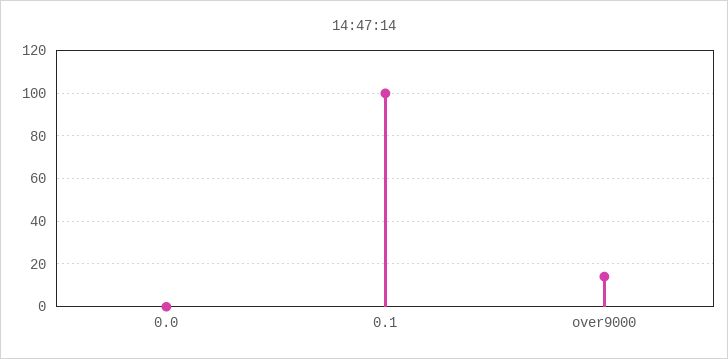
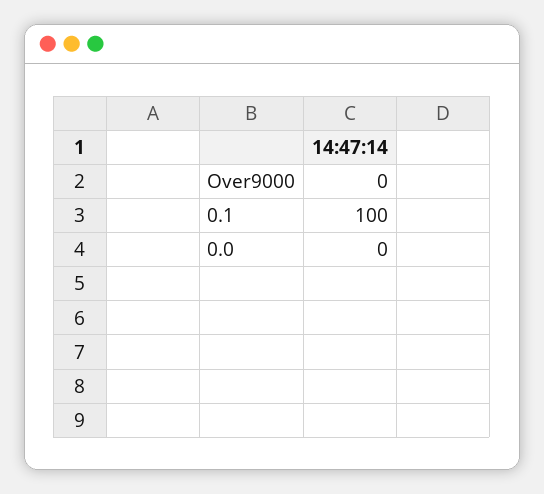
over9000: 15 -> 0

